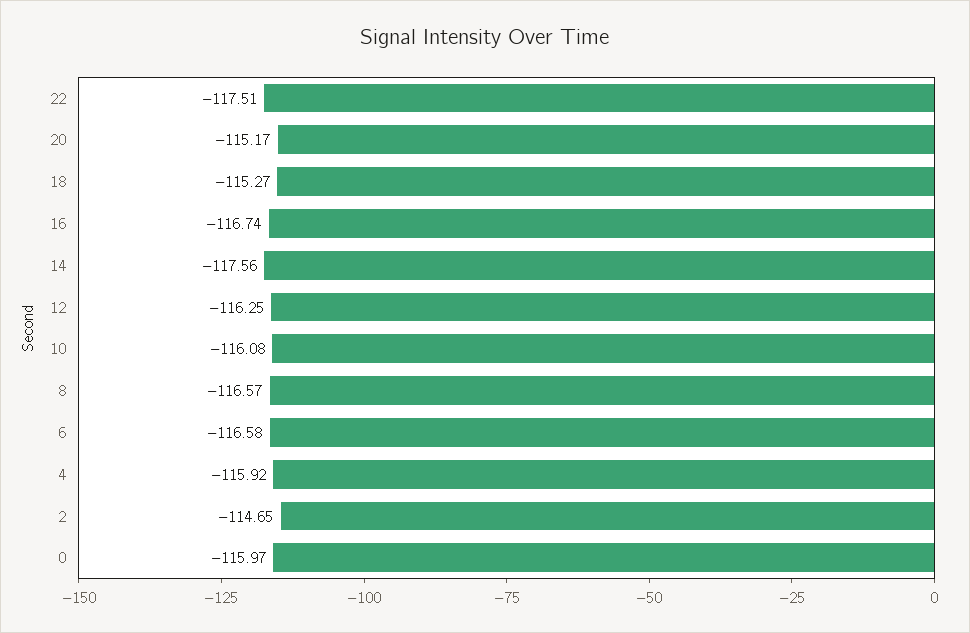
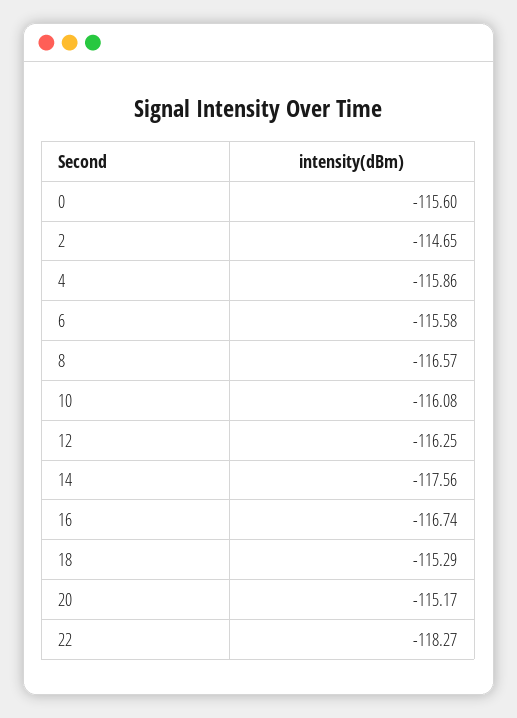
22: -117.51 -> -118.27
18: -115.27 -> -115.29
6: -116.58 -> -115.58
4: -115.92 -> -115.86
0: -115.97 -> -115.6

